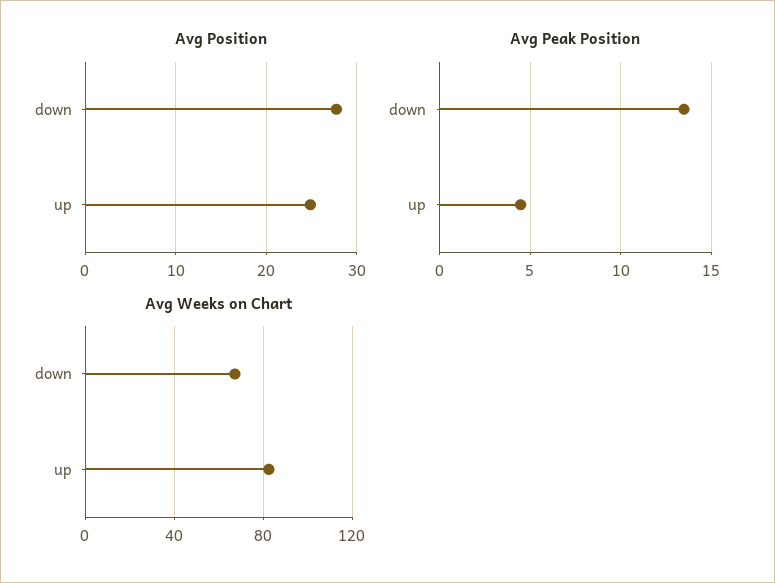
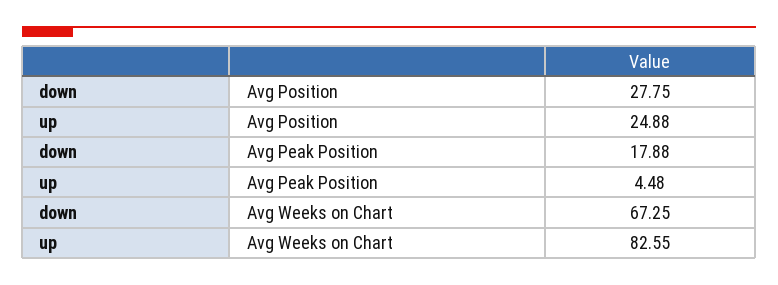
Avg Peak Position, down: 13.5 -> 17.88

